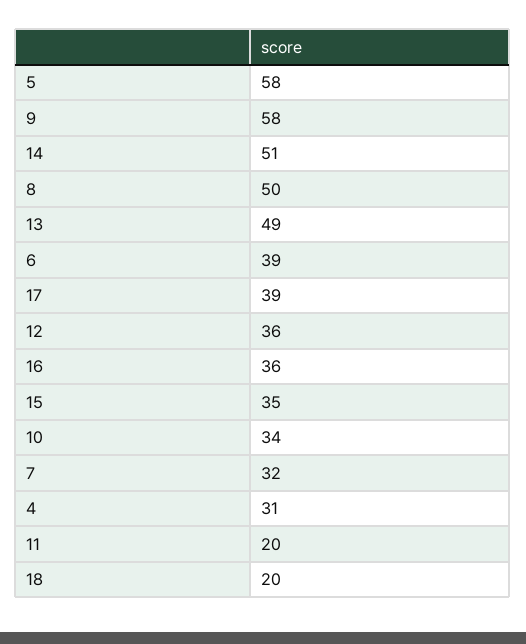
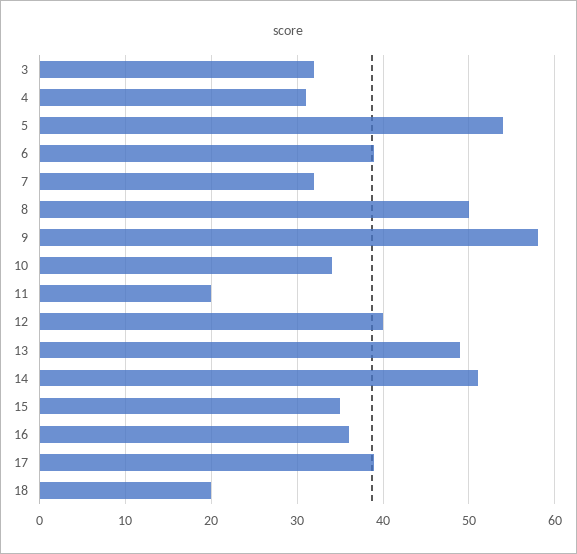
5: 58 -> 54
12: 36 -> 40
3: none -> 32

